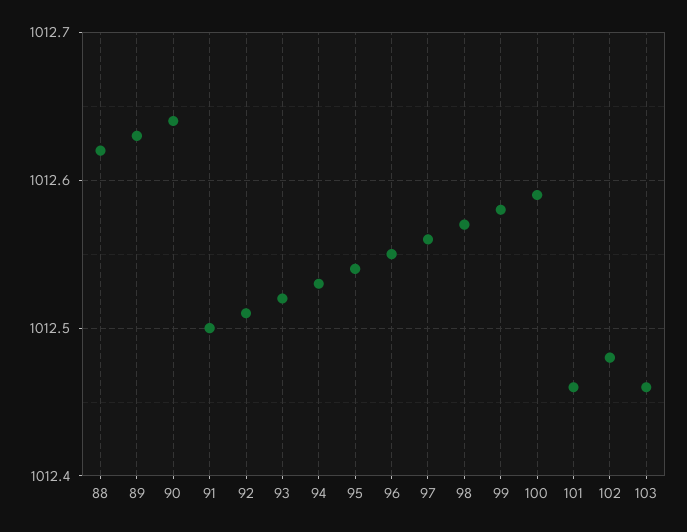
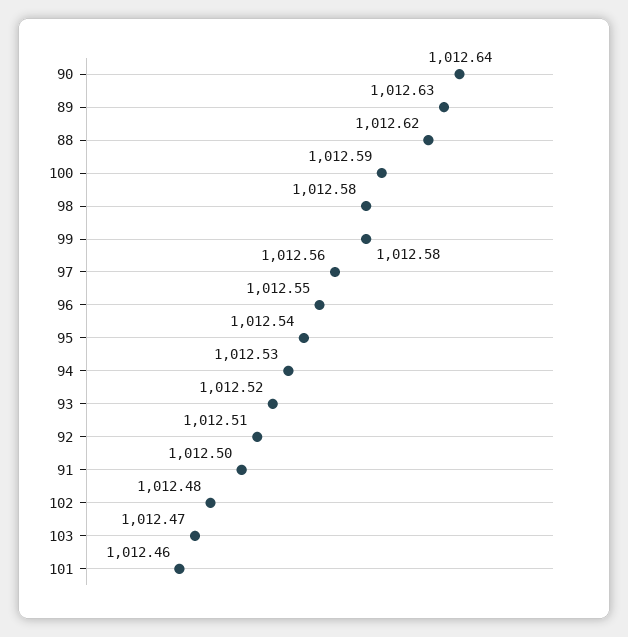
98: 1012.57 -> 1012.58
103: 1012.46 -> 1012.47

